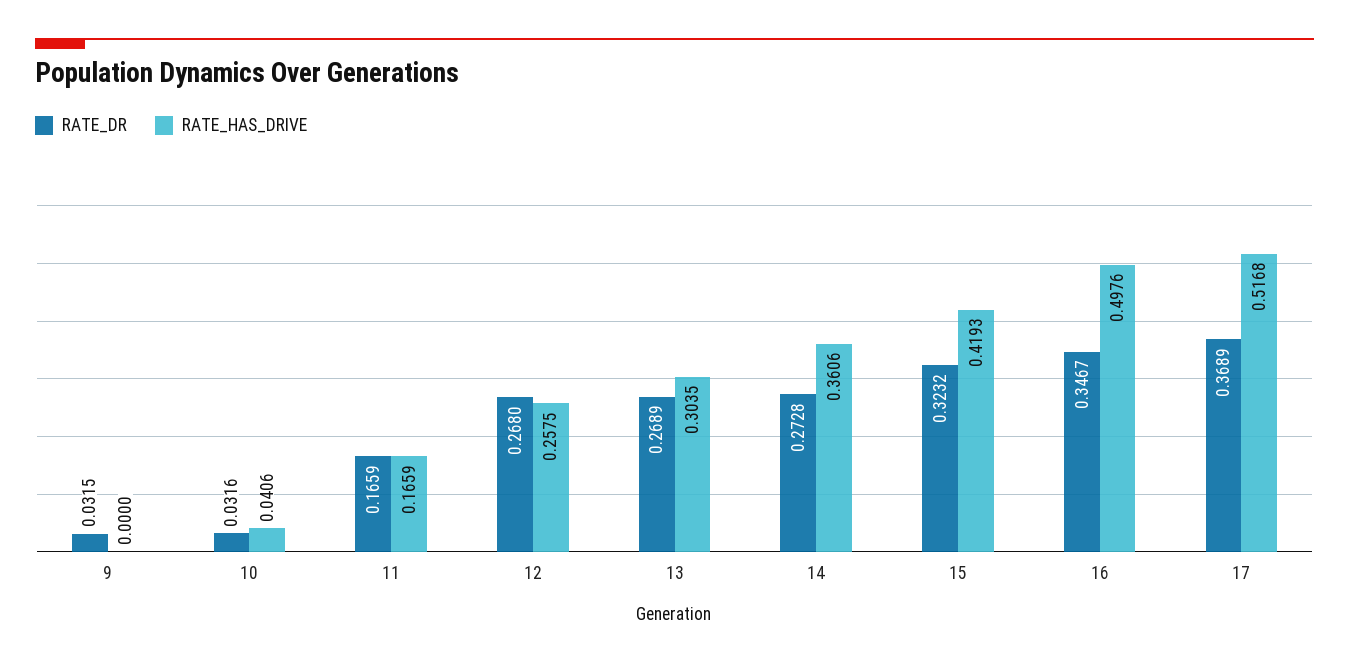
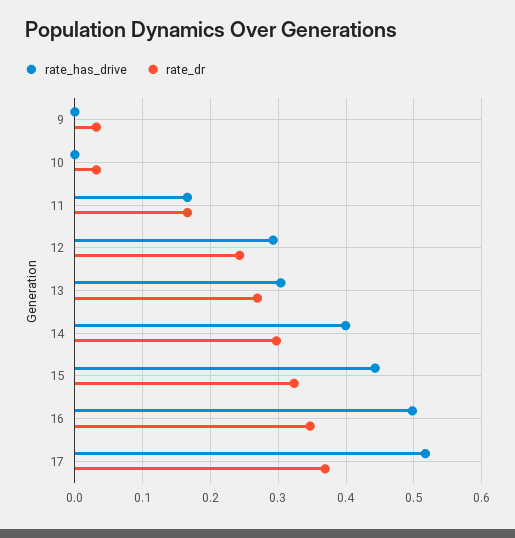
RATE_HAS_DRIVE, 10: 0.0406 -> 0
RATE_DR, 12: 0.268 -> 0.24
RATE_HAS_DRIVE, 12: 0.2575 -> 0.29
RATE_DR, 14: 0.2728 -> 0.3
RATE_HAS_DRIVE, 14: 0.3606 -> 0.4
RATE_HAS_DRIVE, 15: 0.4193 -> 0.44

